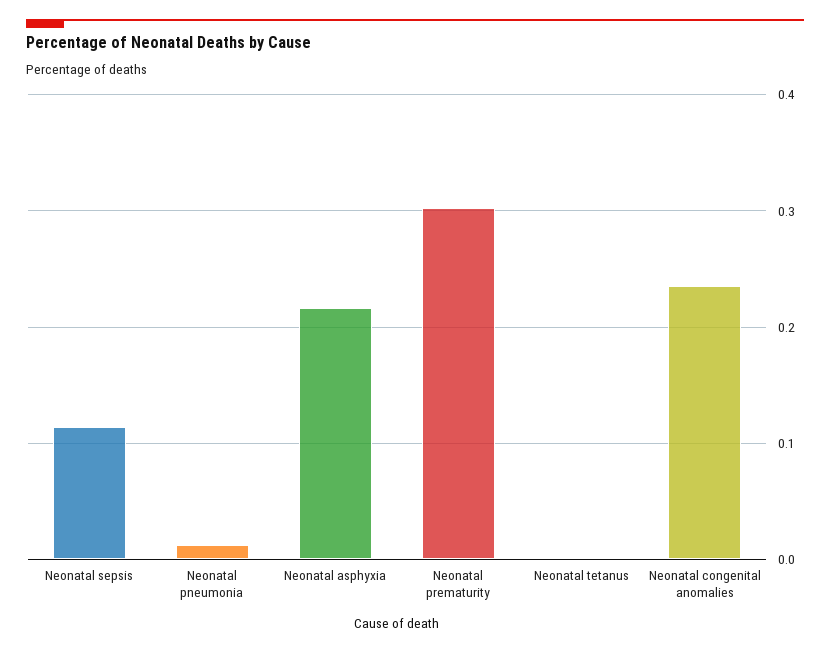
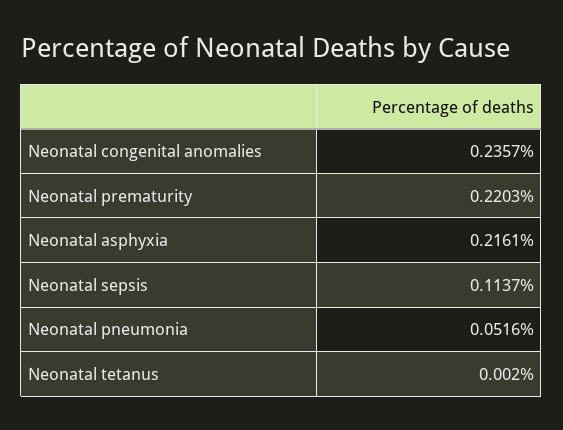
Neonatal pneumonia: 0.01 -> 0.0516
Neonatal prematurity: 0.3 -> 0.2203

